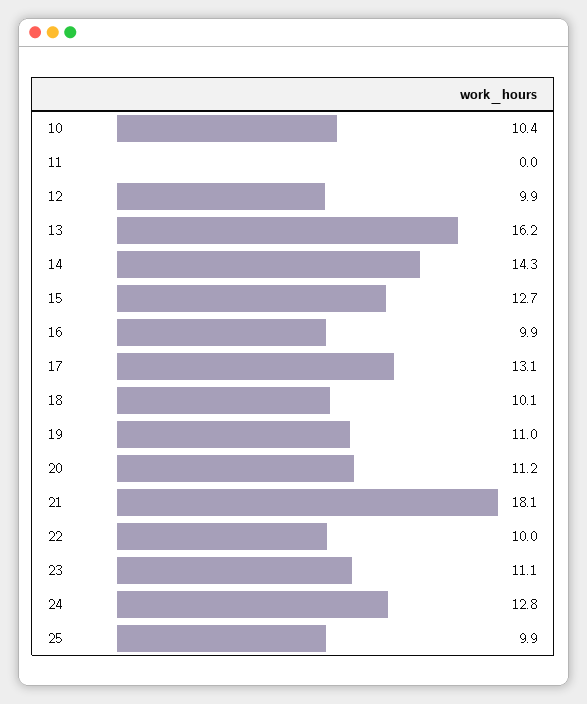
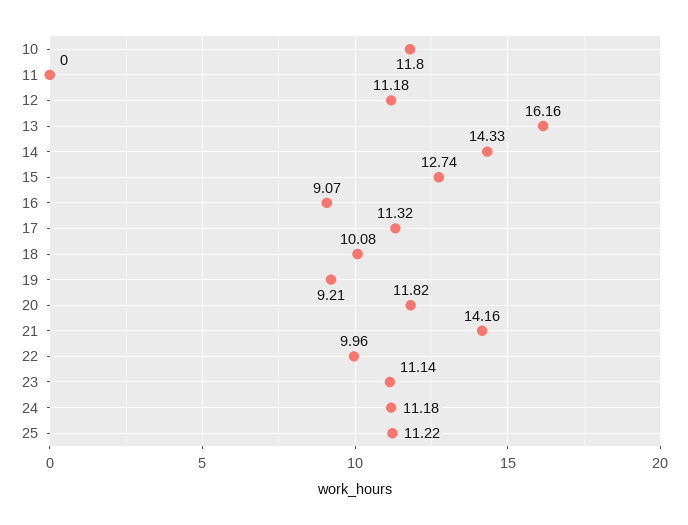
10: 10.4 -> 11.8
12: 9.9 -> 11.18
16: 9.9 -> 9.07
17: 13.1 -> 11.32
19: 11 -> 9.21
20: 11.2 -> 11.82
21: 18.1 -> 14.16
24: 12.8 -> 11.18
25: 9.9 -> 11.22

